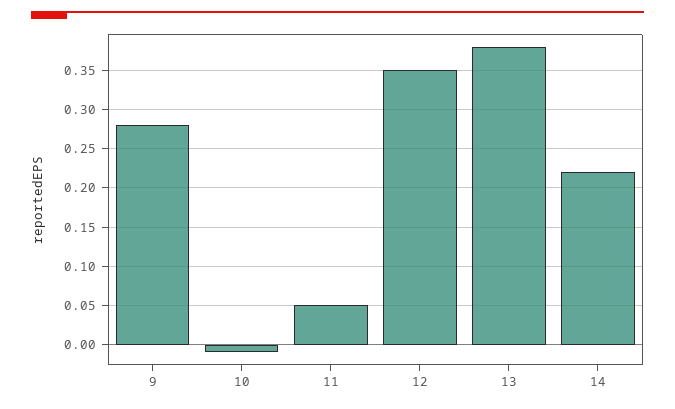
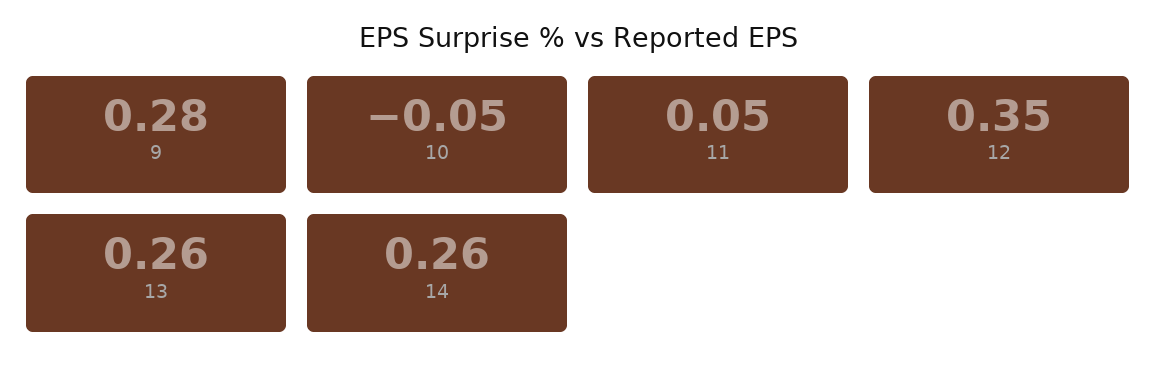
10: -0.01 -> -0.05
13: 0.38 -> 0.26
14: 0.22 -> 0.26

